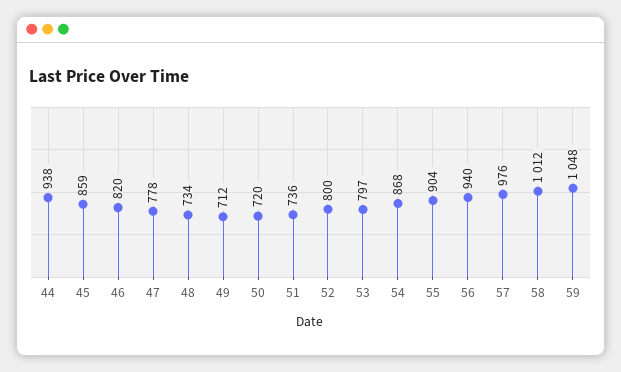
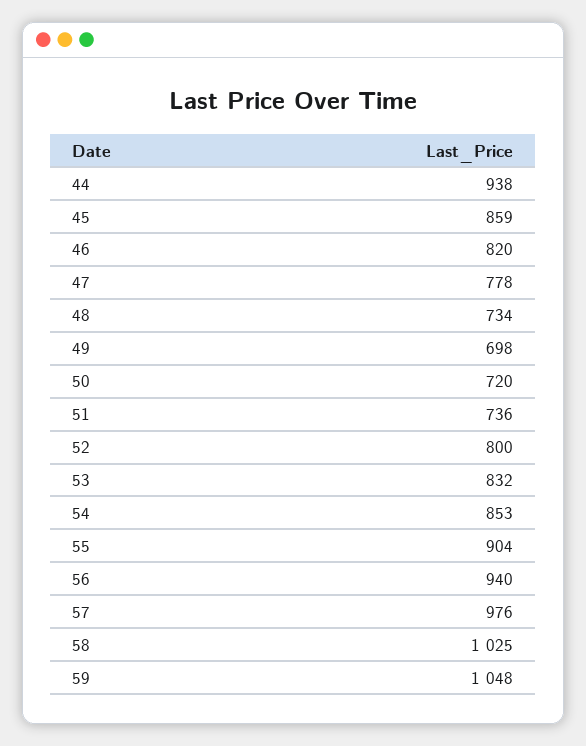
49: 712 -> 698
53: 797 -> 832
54: 868 -> 853
58: 1012 -> 1025

